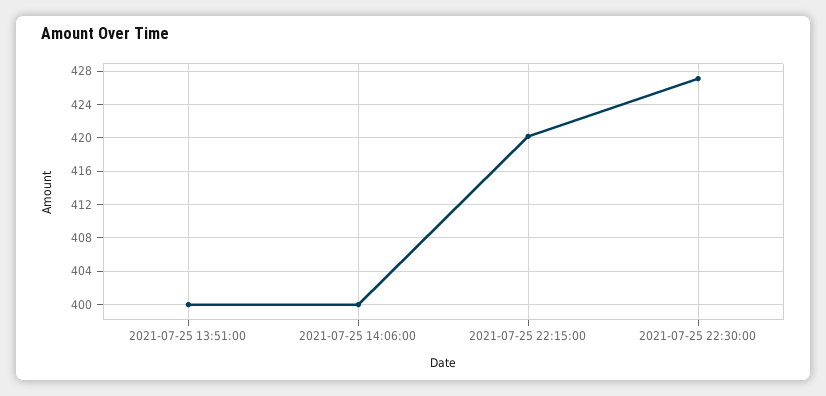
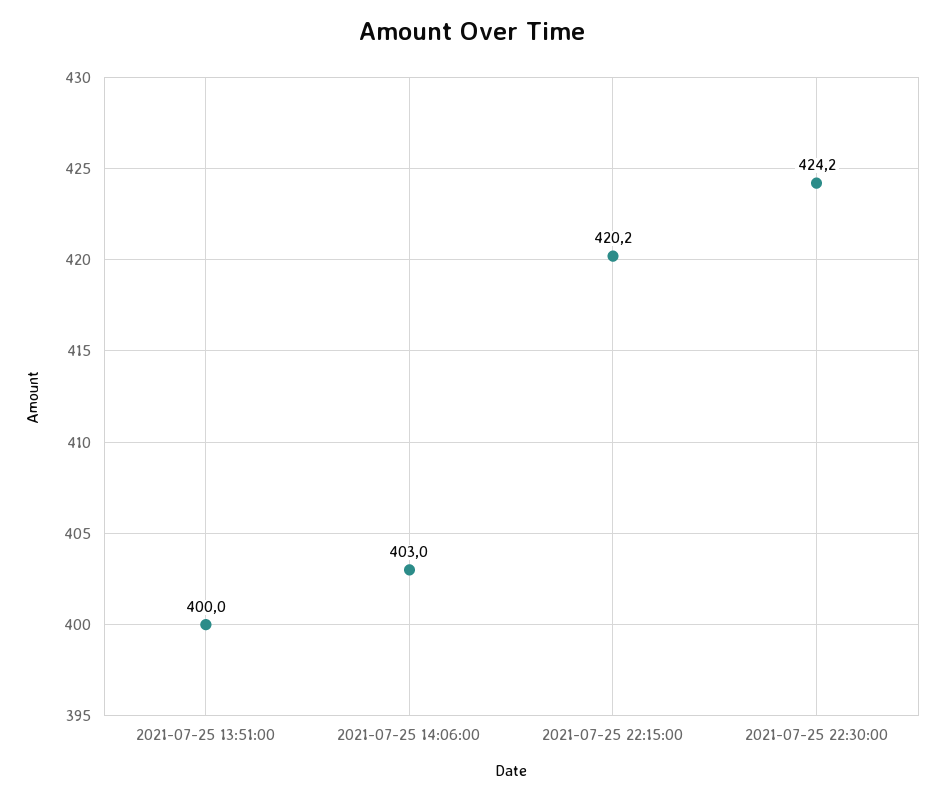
2021-07-25 14:06:00: 400 -> 403
2021-07-25 22:30:00: 427 -> 424.2

